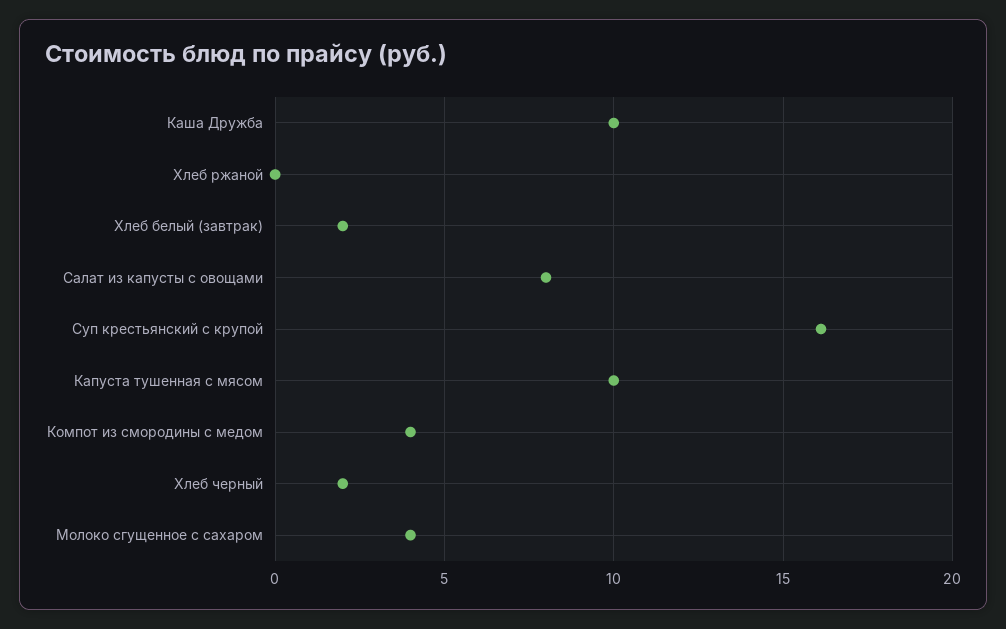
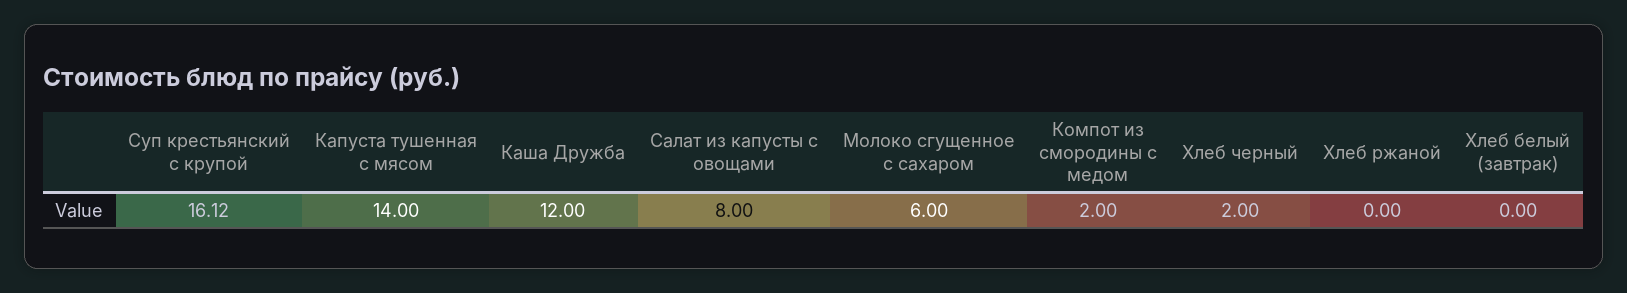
Каша Дружба: 10 -> 12
Хлеб белый (завтрак): 2 -> 0
Капуста тушенная с мясом: 10 -> 14
Компот из смородины с медом: 4 -> 2
Молоко сгущенное с сахаром: 4 -> 6

